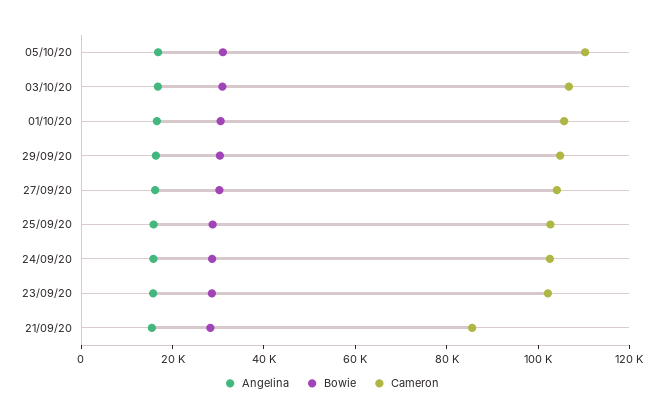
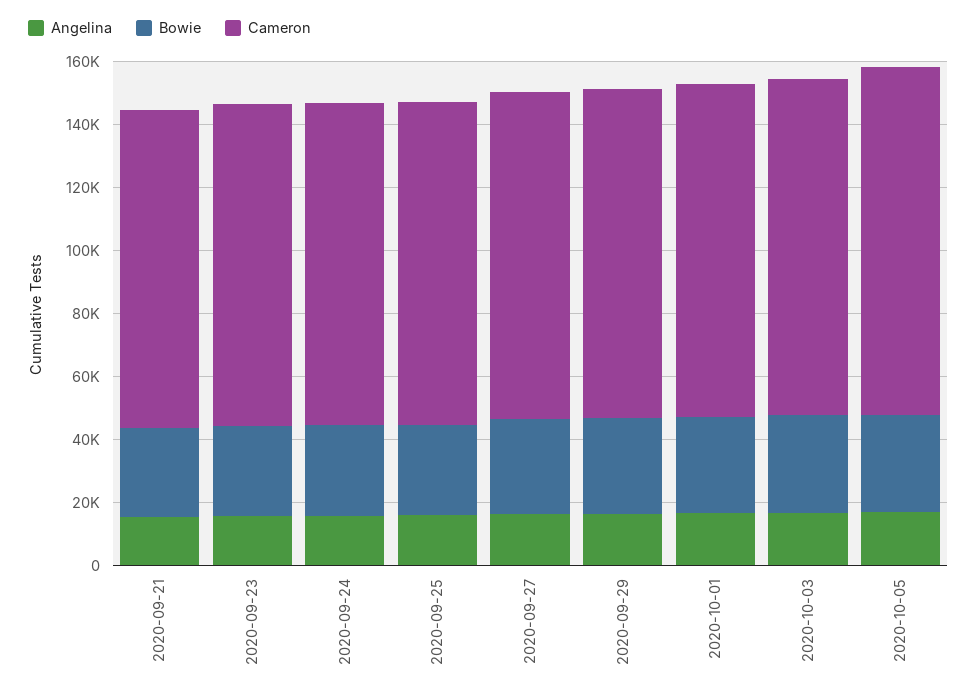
Cameron, 21/09/20: 85000 -> 100000

